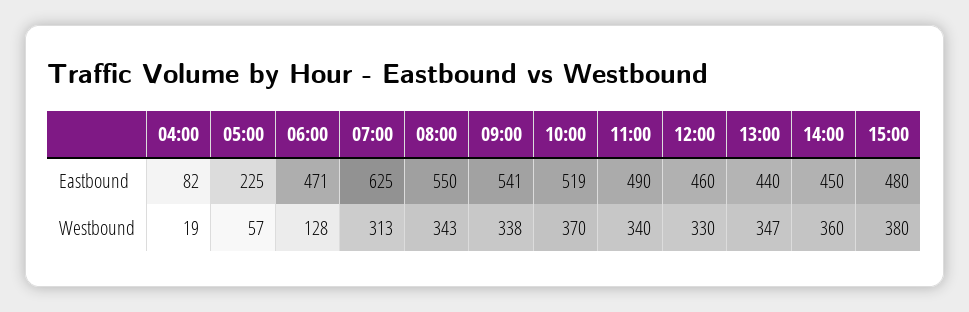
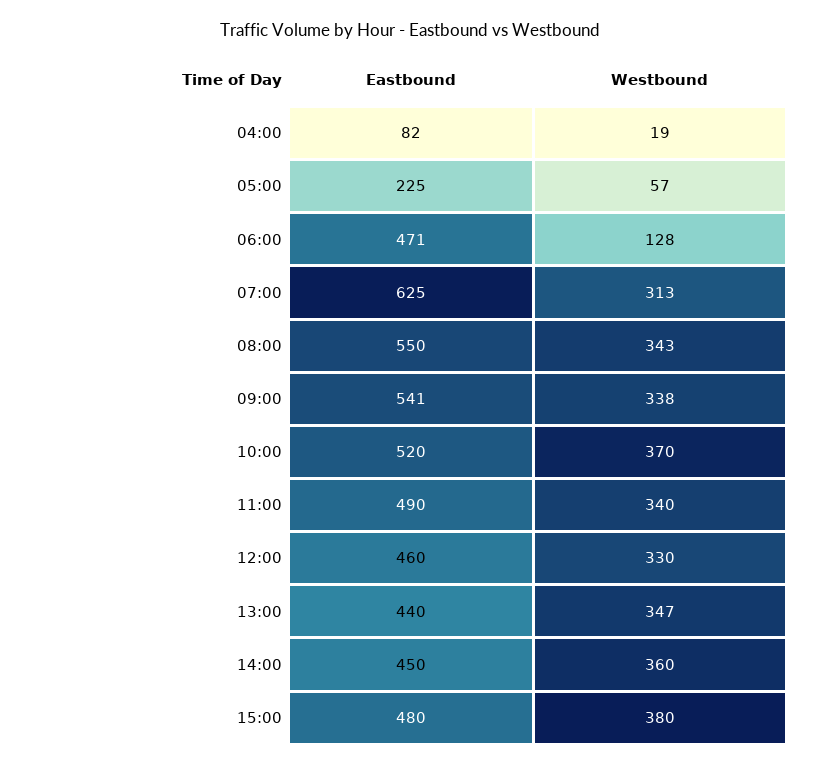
10:00, Eastbound: 519 -> 520

